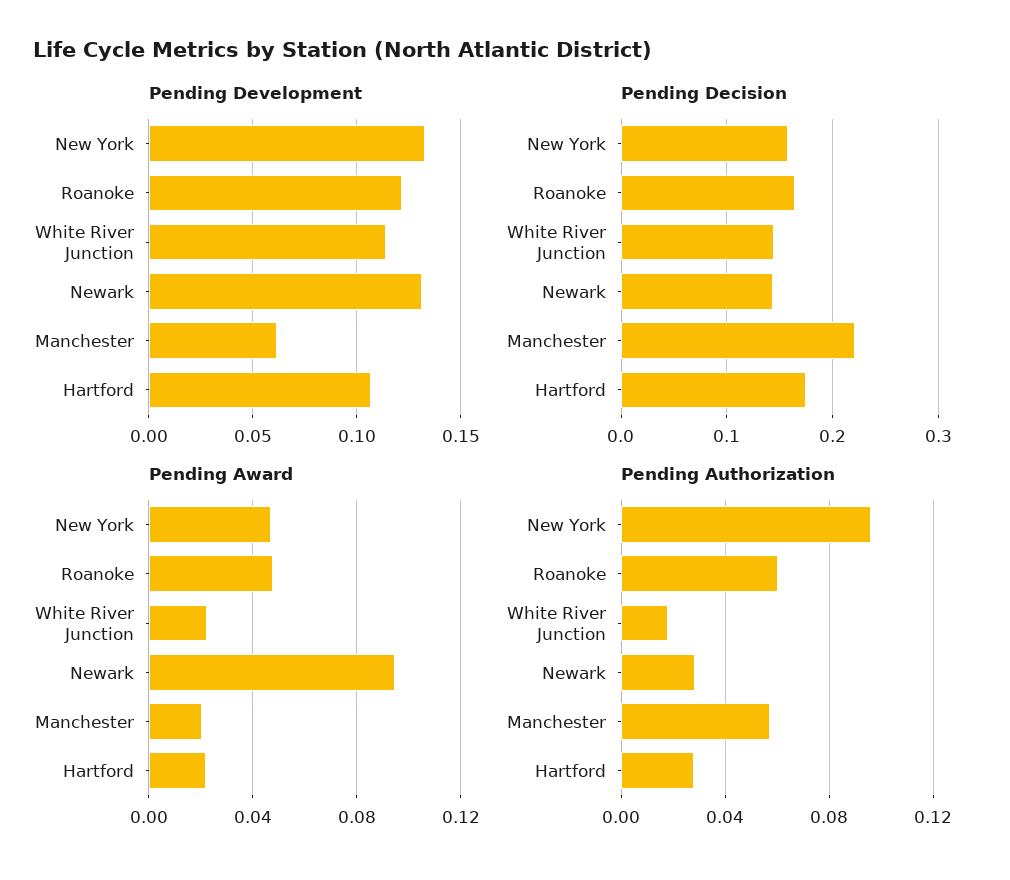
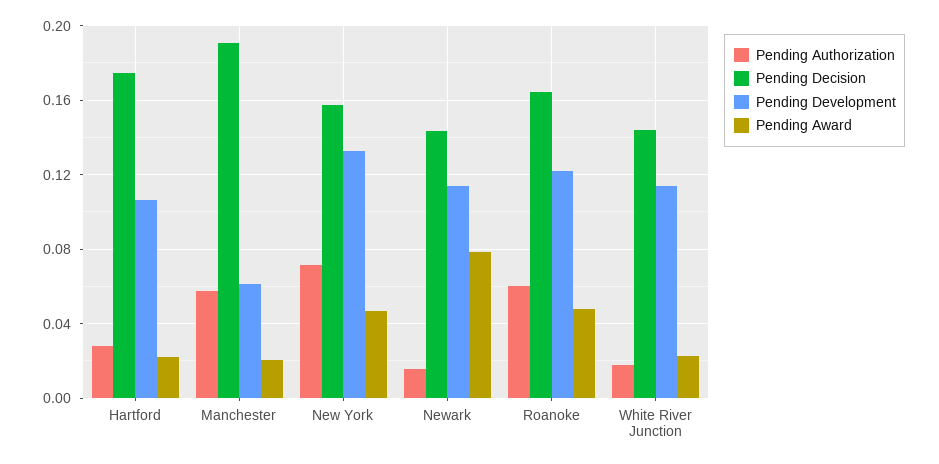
Pending Development, Newark: 0.13 -> 0.115
Pending Decision, Manchester: 0.22 -> 0.19
Pending Award, Newark: 0.095 -> 0.08
Pending Authorization, New York: 0.095 -> 0.07
Pending Authorization, Newark: 0.03 -> 0.015

